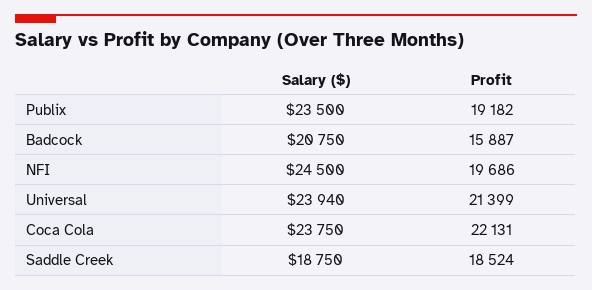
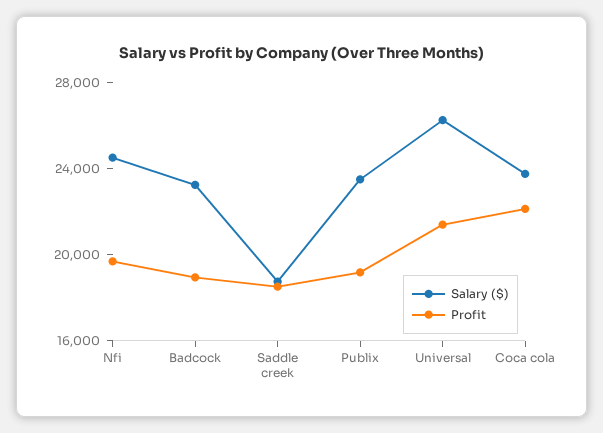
Salary ($), Badcock: 20750 -> 23000
Profit, Badcock: 15887 -> 19000
Salary ($), Universal: 23940 -> 26000

